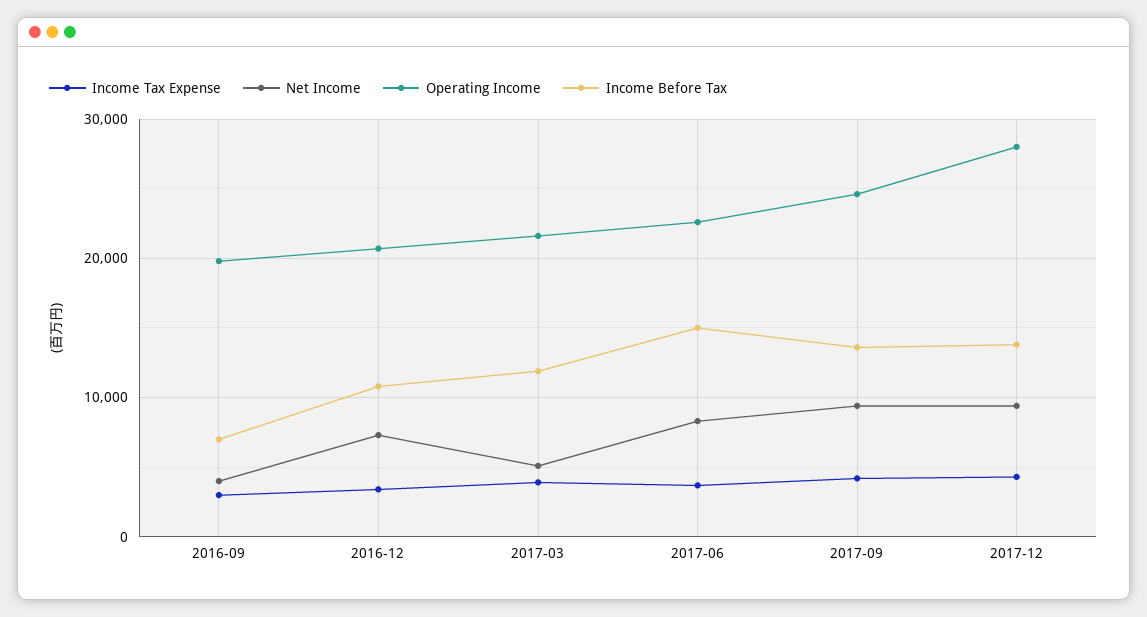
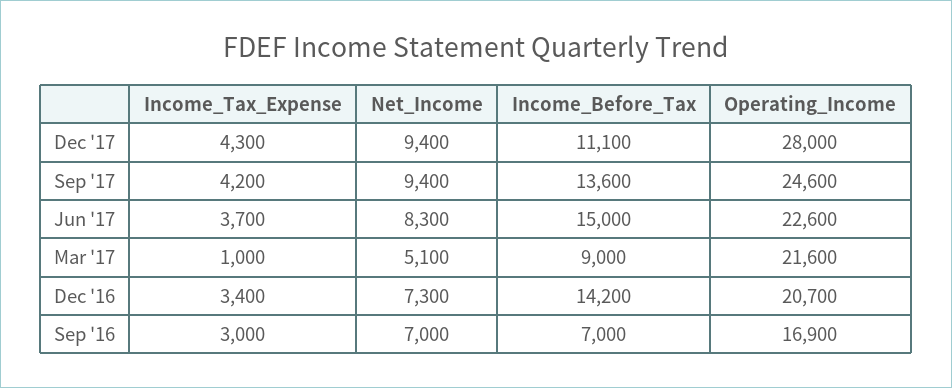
Net Income, 2016-09: 4000 -> 7000
Operating Income, 2016-09: 20000 -> 16900
Income Before Tax, 2016-12: 11000 -> 14200
Income Tax Expense, 2017-03: 4000 -> 1000
Income Before Tax, 2017-03: 12000 -> 9000
Income Before Tax, 2017-12: 14000 -> 11100

